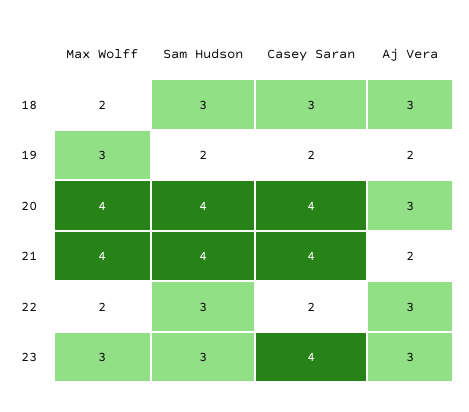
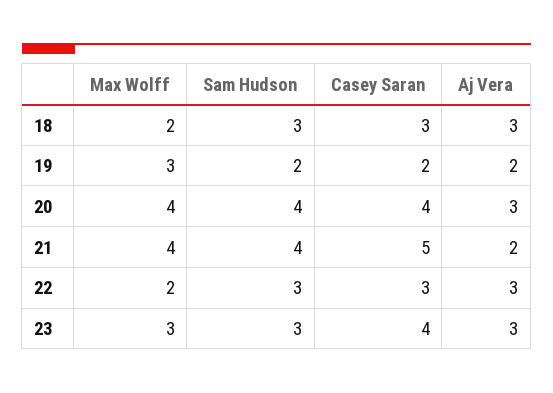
Casey Saran, 21: 4 -> 5
Casey Saran, 22: 2 -> 3

